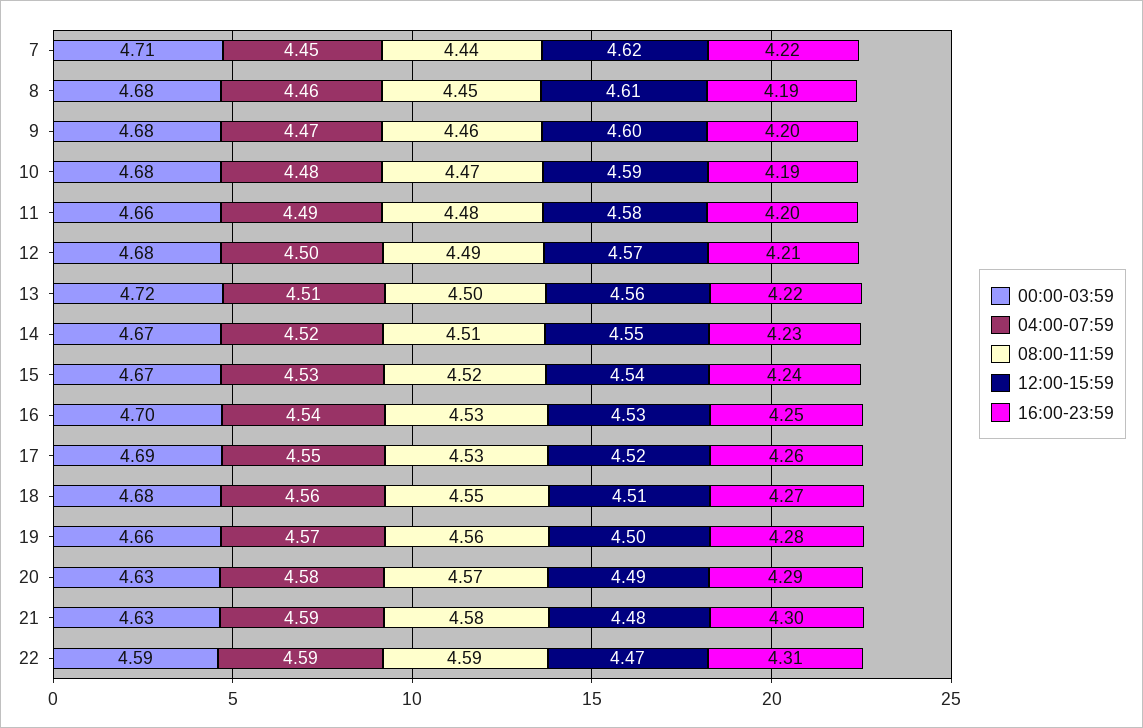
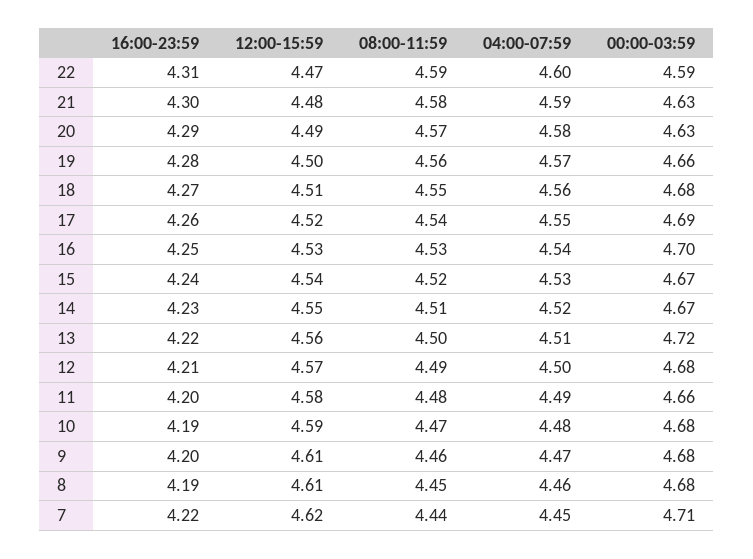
12:00-15:59, 9: 4.6 -> 4.61
08:00-11:59, 17: 4.53 -> 4.54
04:00-07:59, 22: 4.59 -> 4.6

